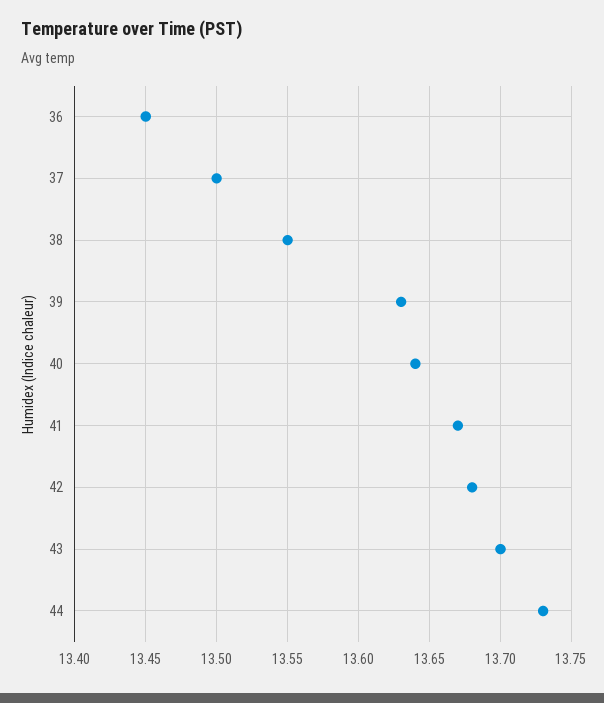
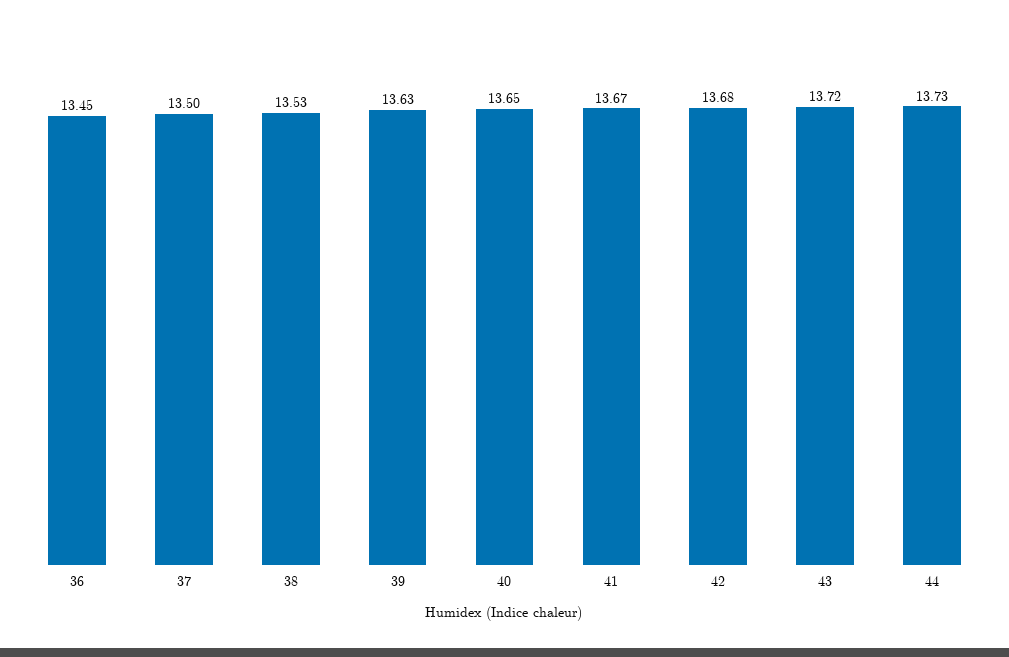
38: 13.55 -> 13.53
40: 13.64 -> 13.65
43: 13.7 -> 13.72

